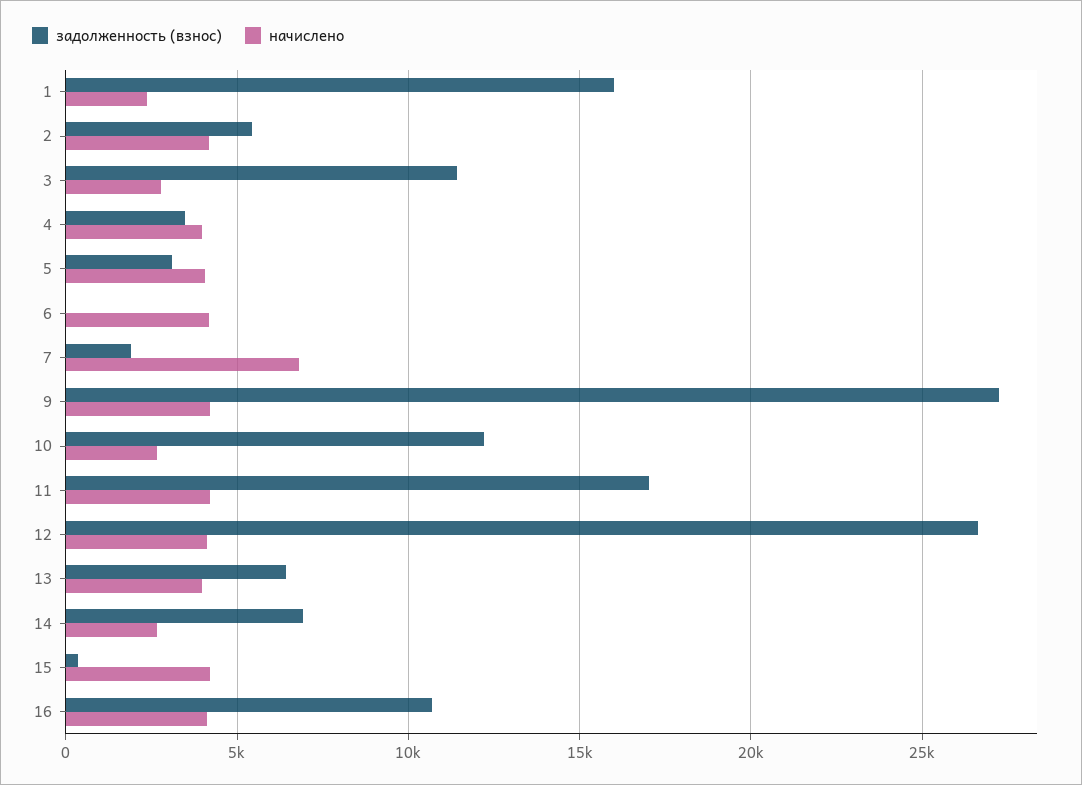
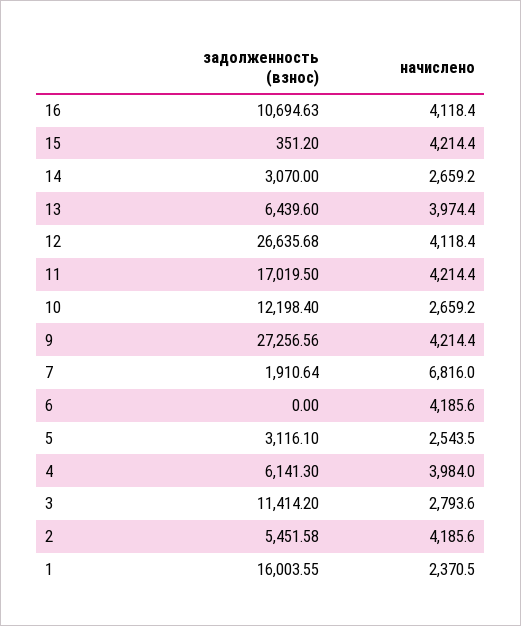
задолженность (взнос), 4: 3500 -> 6141.3
начислено, 5: 4000 -> 2543.5
задолженность (взнос), 14: 7000 -> 3070

